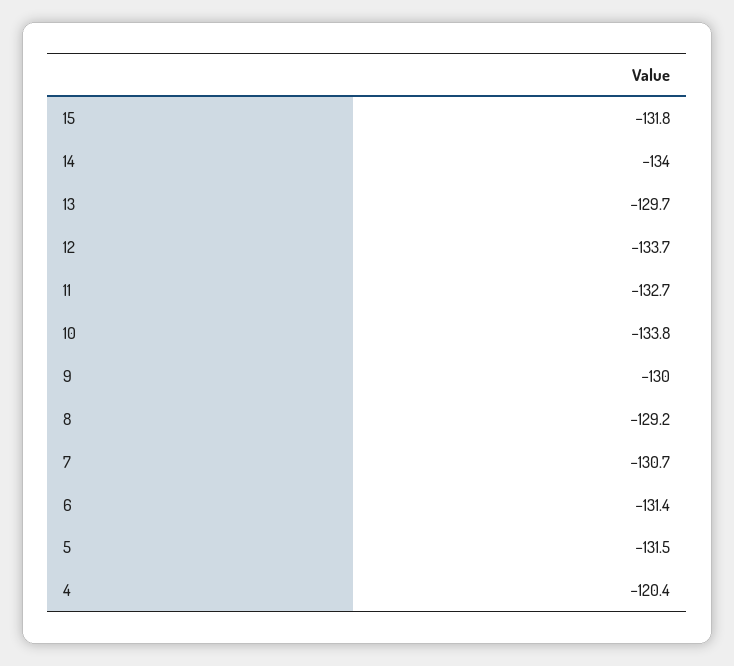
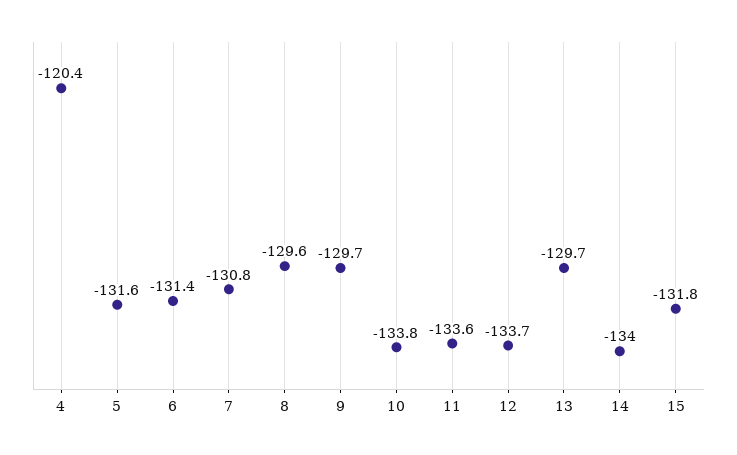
11: -132.7 -> -133.6
9: -130 -> -129.7
8: -129.2 -> -129.6
7: -130.7 -> -130.8
5: -131.5 -> -131.6

